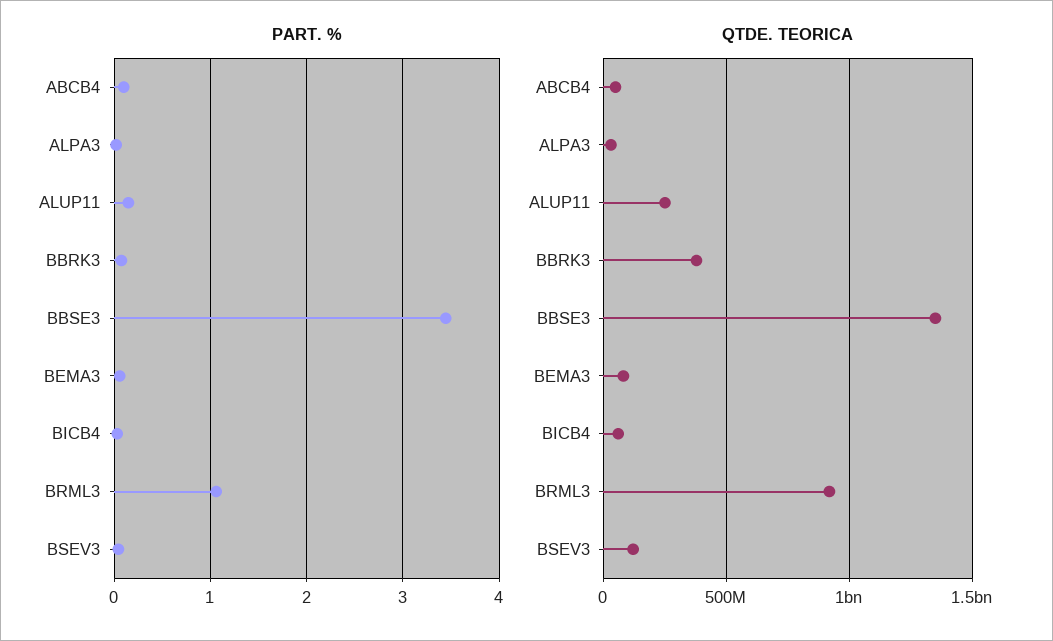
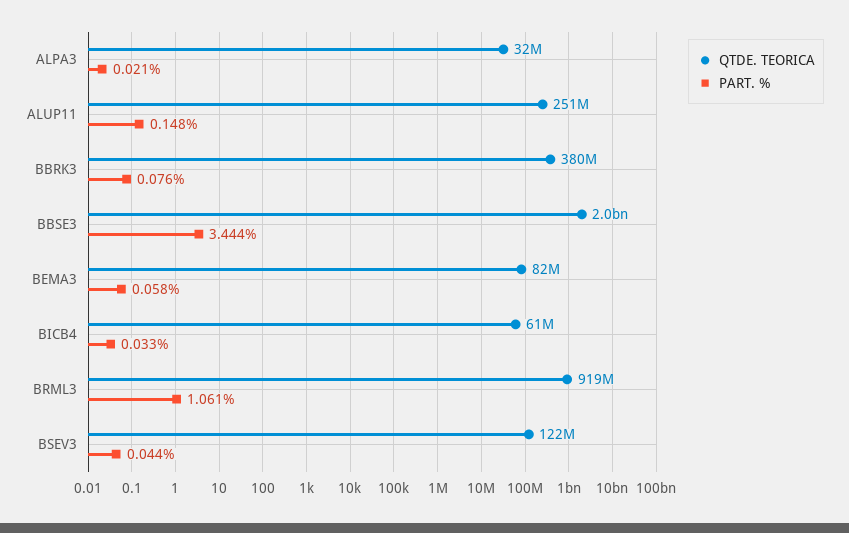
PART. %, ABCB4: 0.1 -> none
QTDE. TEORICA, ABCB4: 50000000 -> none
QTDE. TEORICA, BBSE3: 1350000000 -> 2000000000

